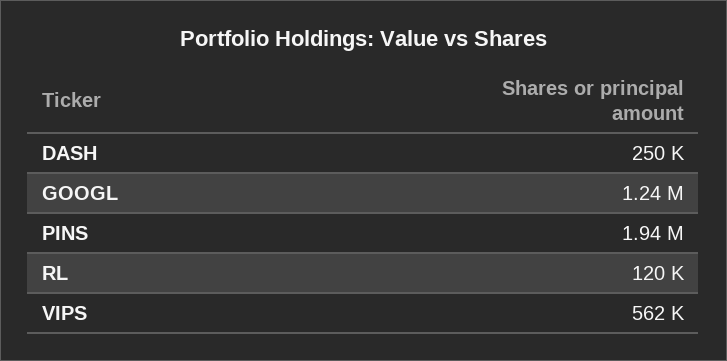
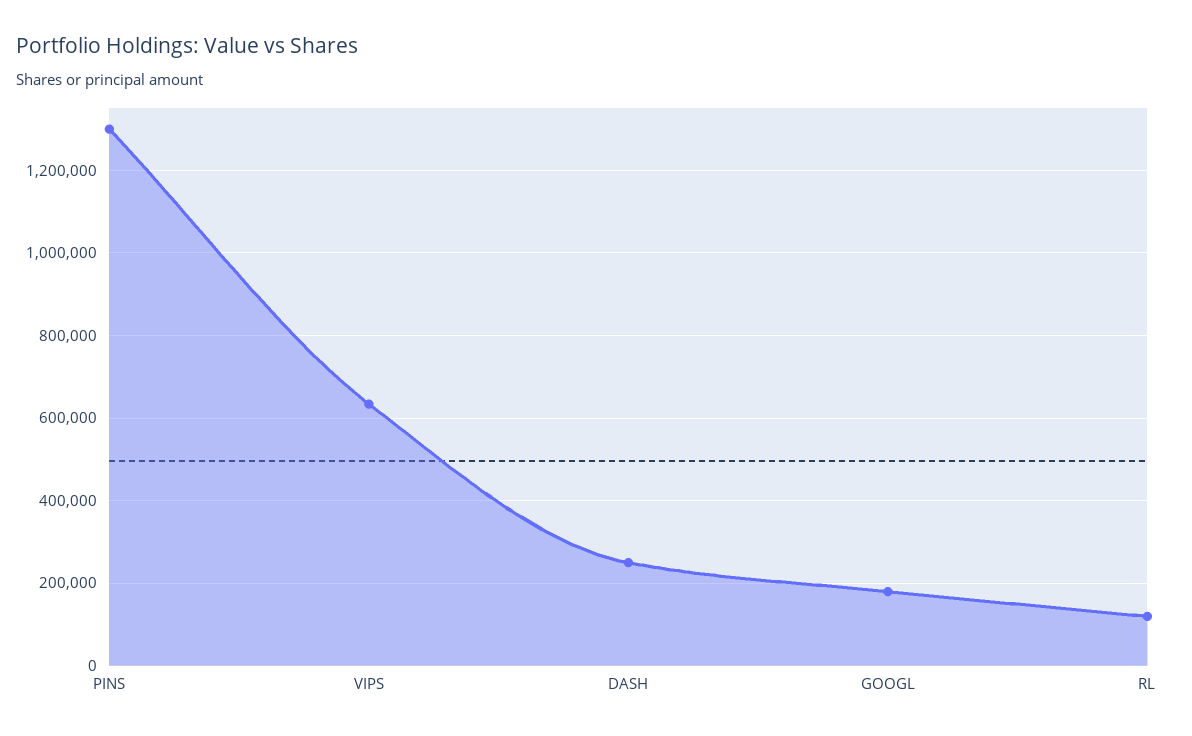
GOOGL: 1240000 -> 180000
PINS: 1940000 -> 1300000
VIPS: 562000 -> 640000

